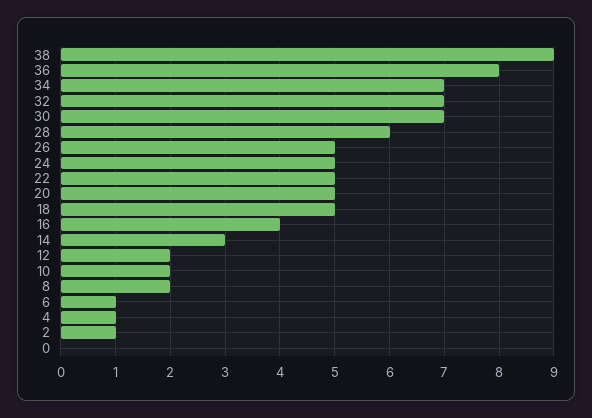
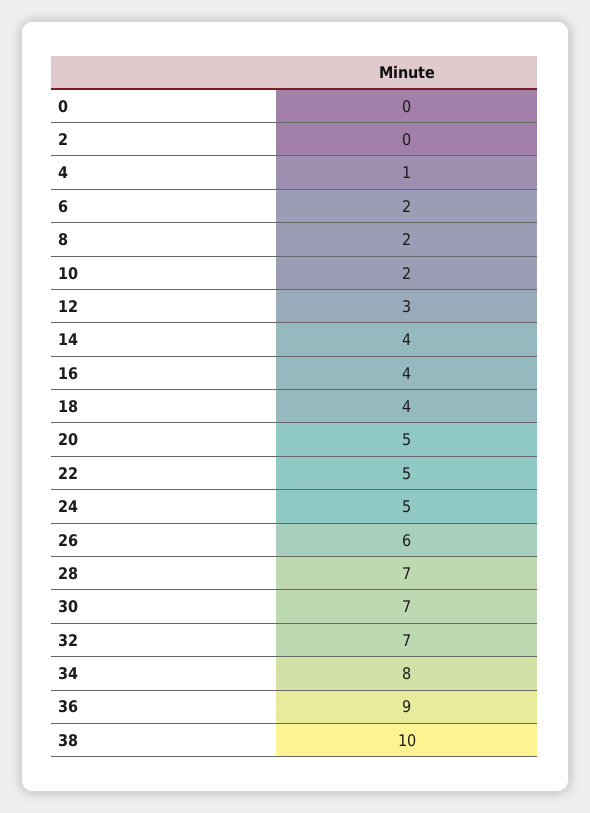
38: 9 -> 10
36: 8 -> 9
34: 7 -> 8
28: 6 -> 7
26: 5 -> 6
18: 5 -> 4
14: 3 -> 4
12: 2 -> 3
6: 1 -> 2
2: 1 -> 0

